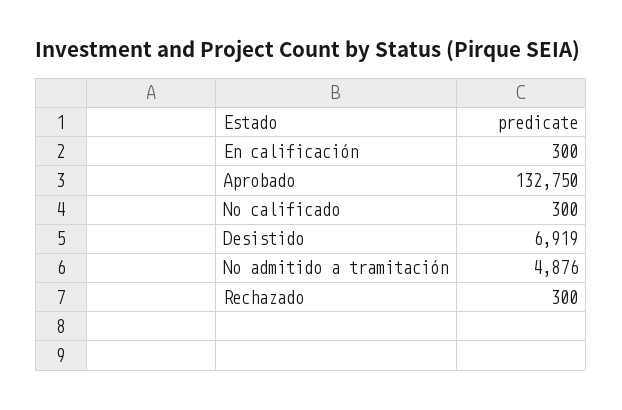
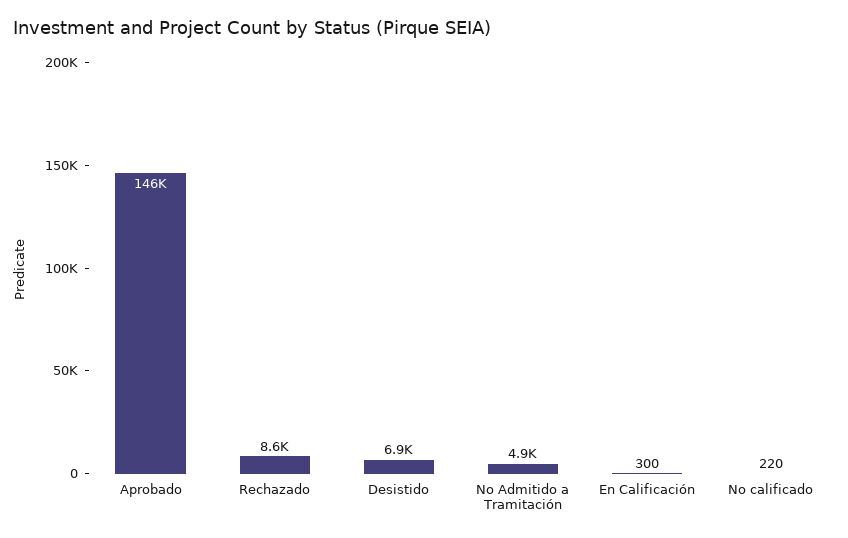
Aprobado: 132750 -> 146000
No calificado: 300 -> 220
Rechazado: 300 -> 8600

